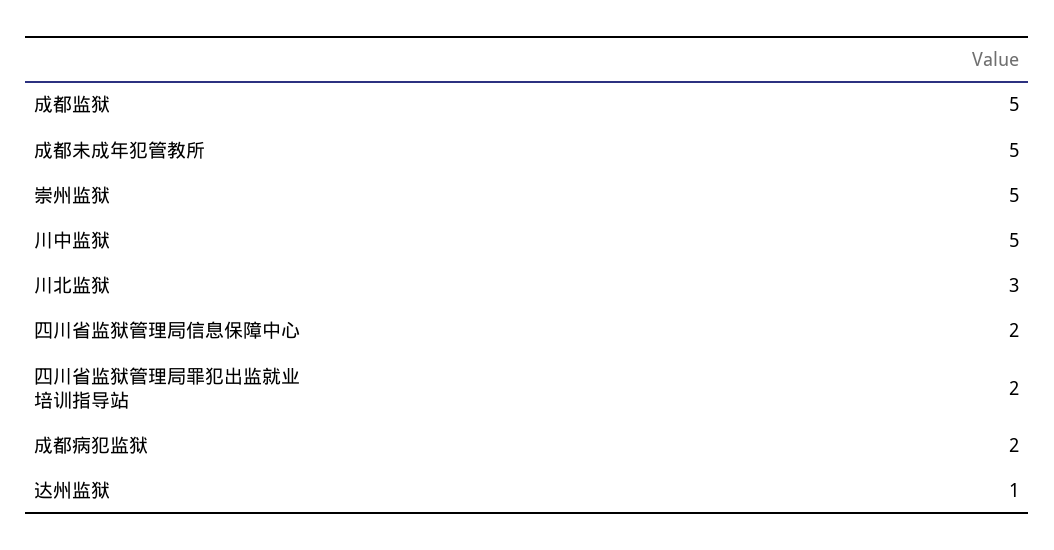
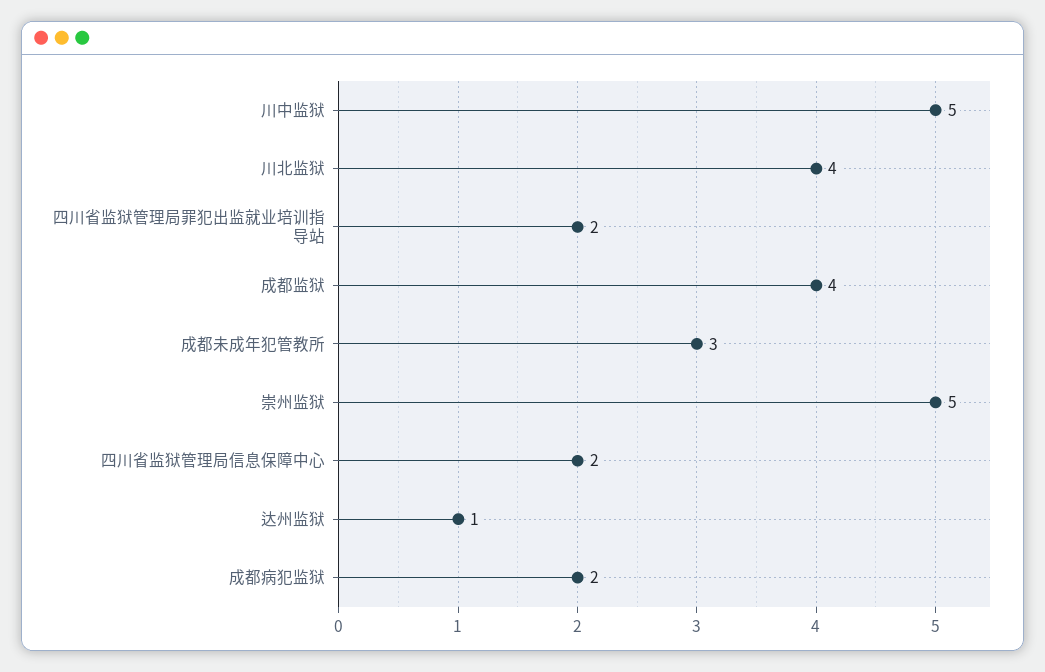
成都监狱: 5 -> 4
成都未成年犯管教所: 5 -> 3
川北监狱: 3 -> 4

